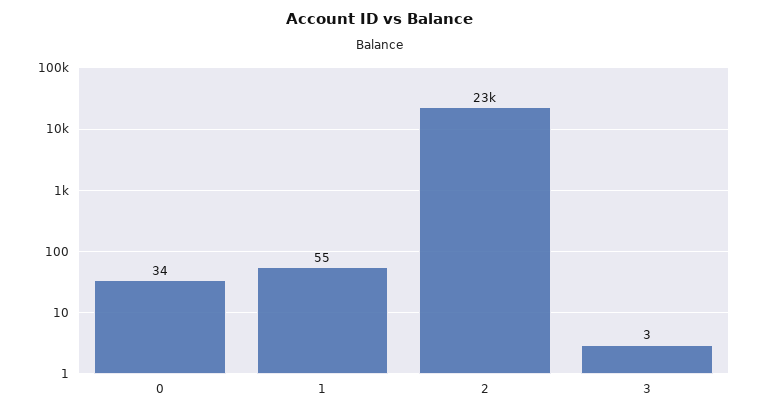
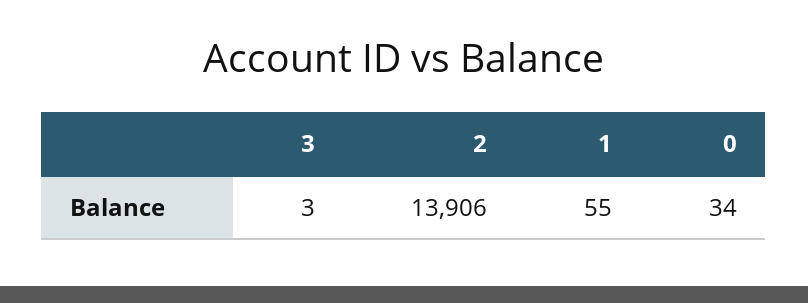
2: 23000 -> 13906

